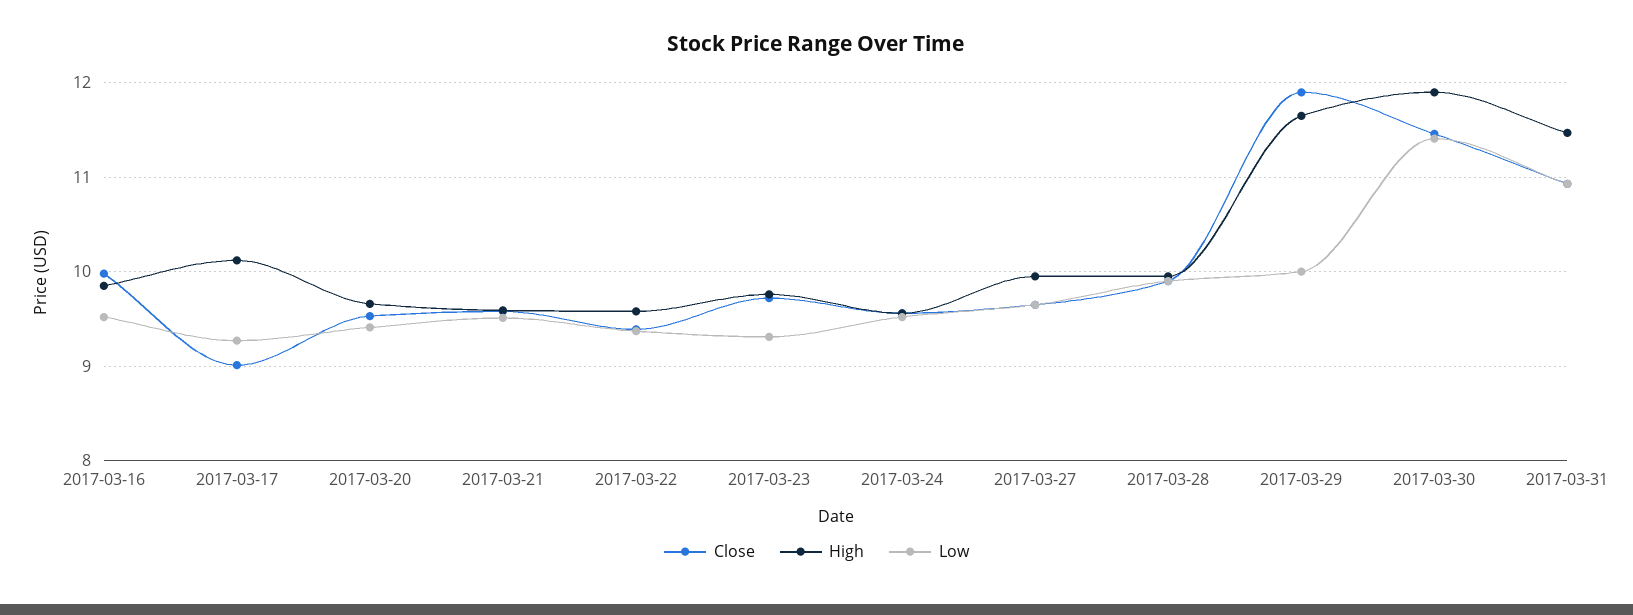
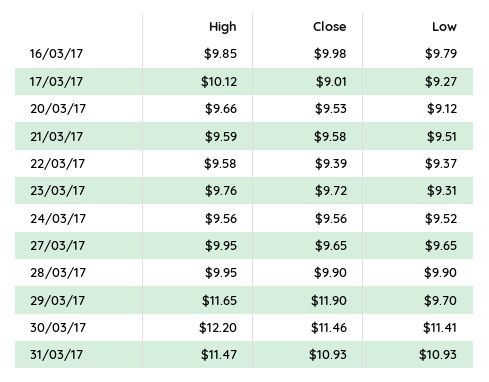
Low, 2017-03-16: 9.5 -> 9.79
Low, 2017-03-20: 9.4 -> 9.12
Low, 2017-03-29: 10 -> 9.7
High, 2017-03-30: 11.9 -> 12.2

